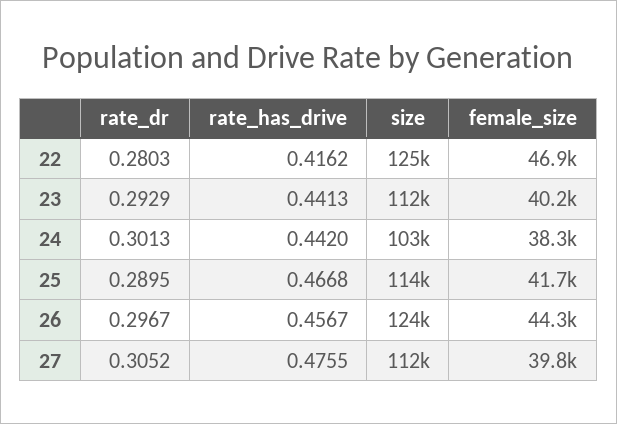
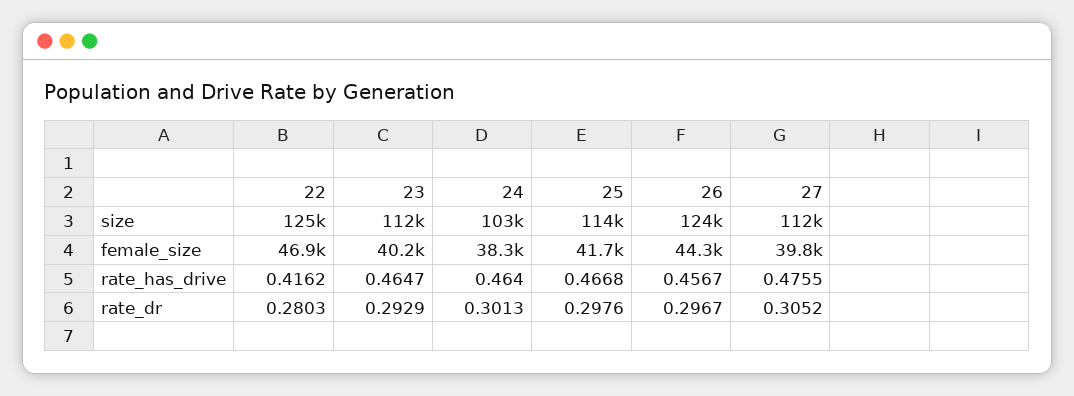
rate_has_drive, 23: 0.4413 -> 0.4647
rate_has_drive, 24: 0.442 -> 0.464
rate_dr, 25: 0.2895 -> 0.2976

